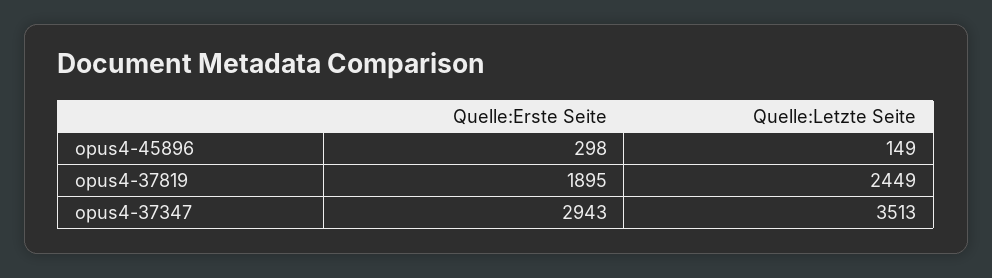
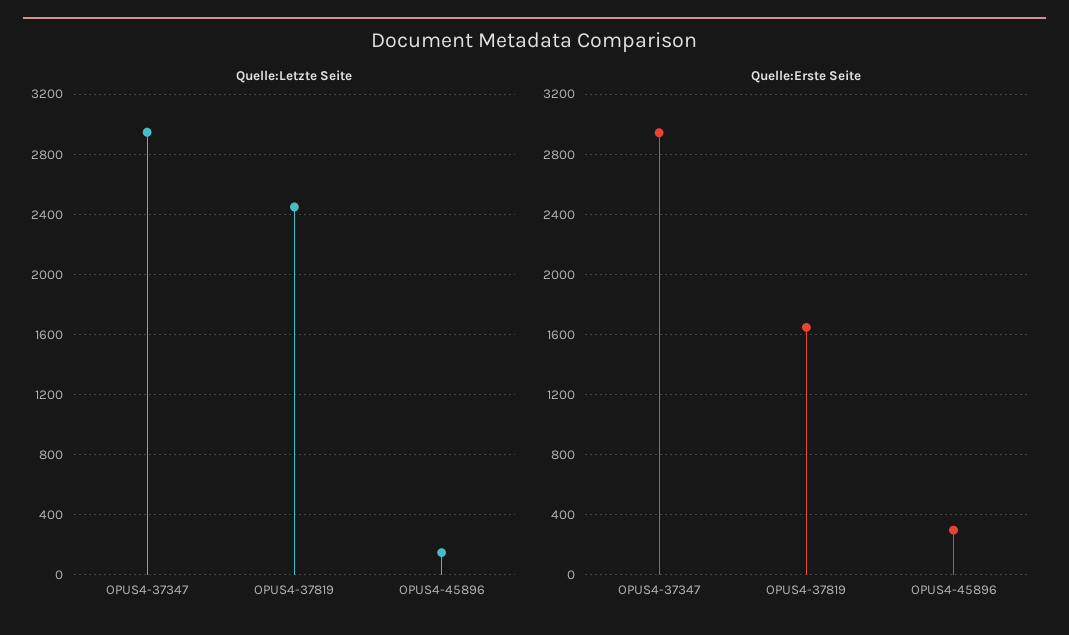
Quelle:Erste Seite, opus4-37819: 1895 -> 1650
Quelle:Letzte Seite, opus4-37347: 3513 -> 2950

